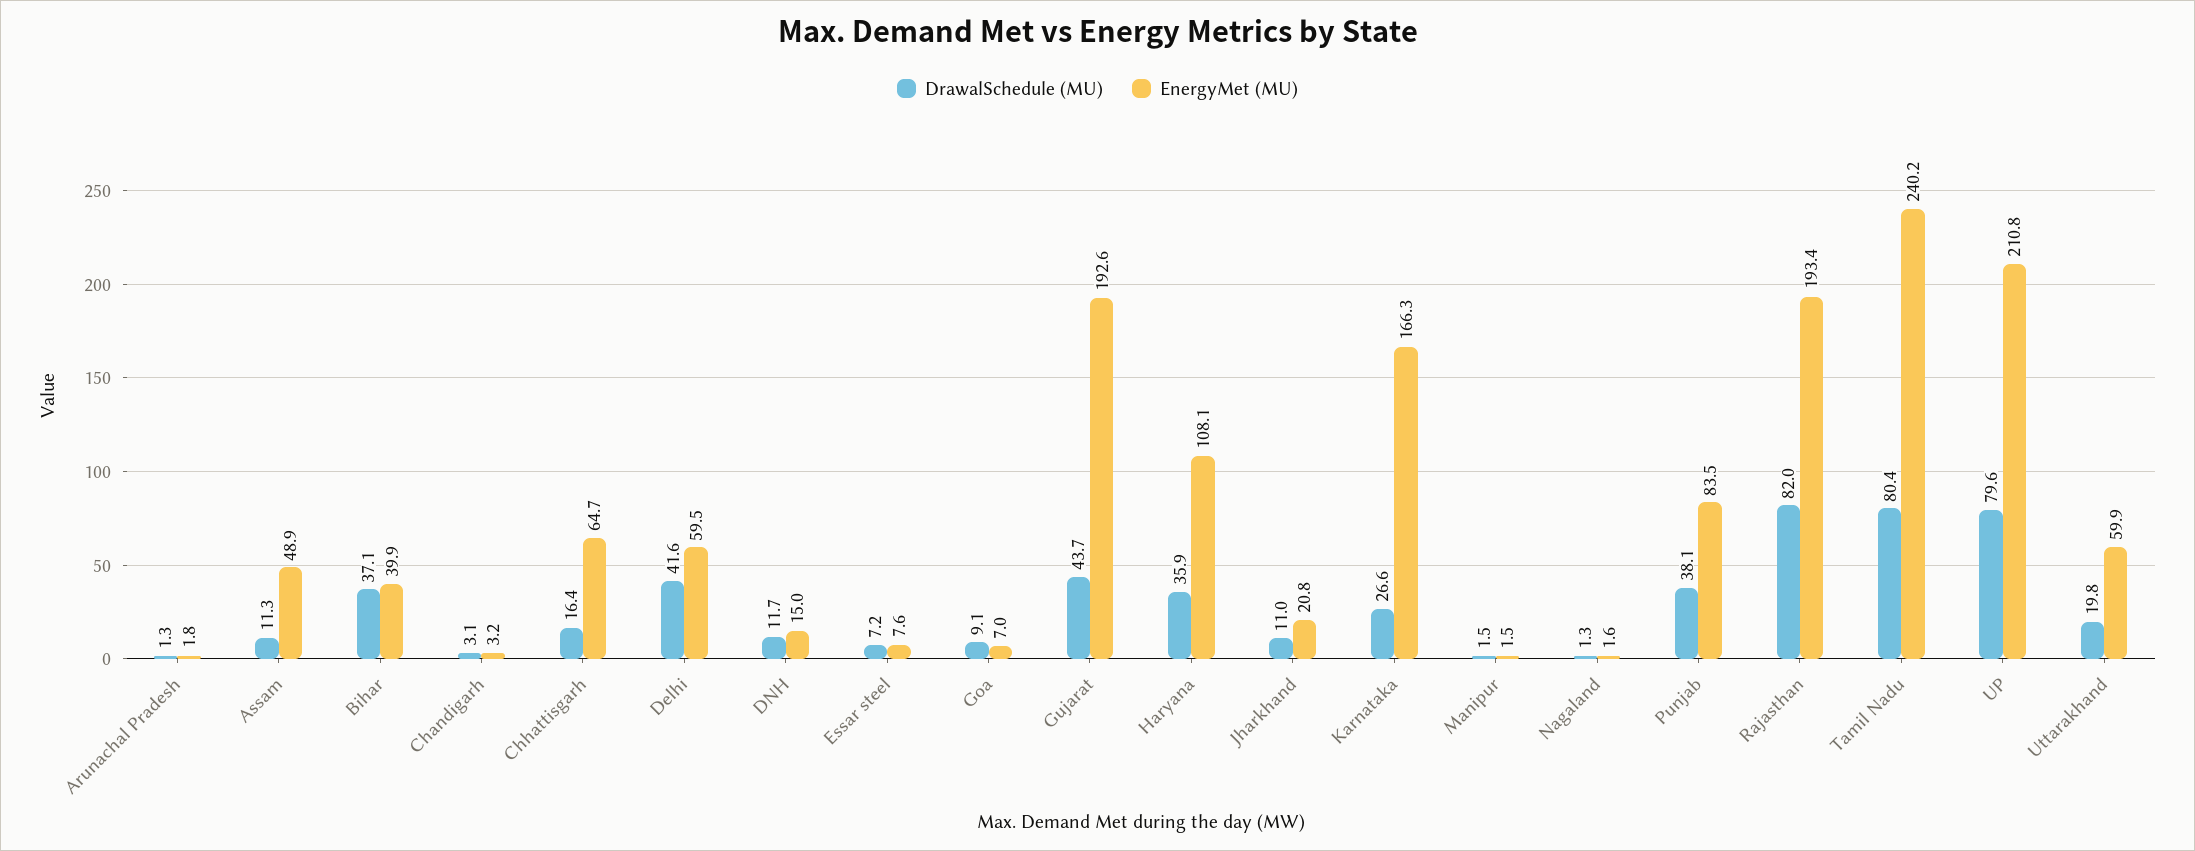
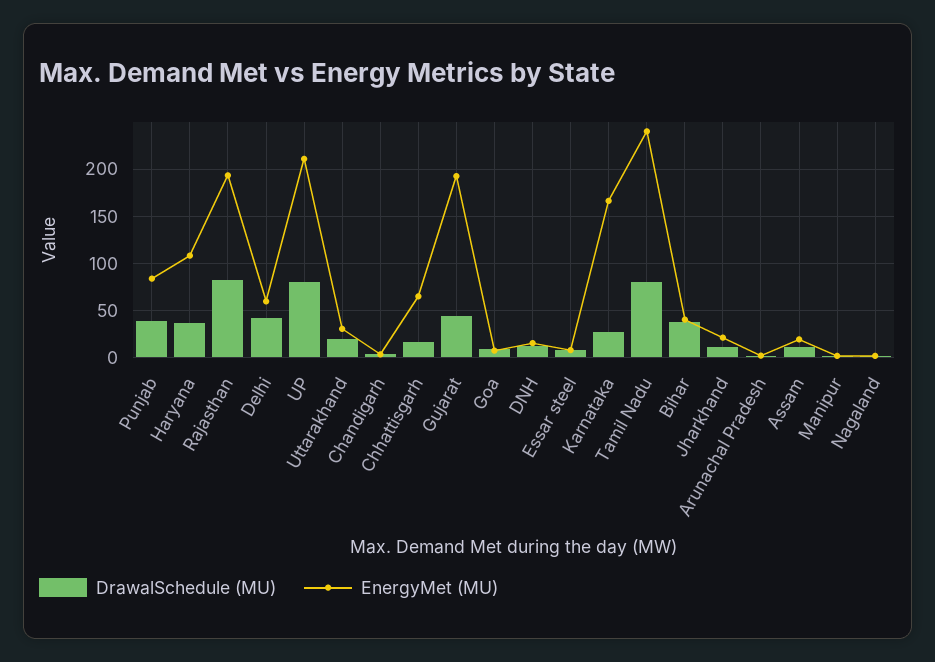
EnergyMet (MU), Assam: 48.9 -> 20
EnergyMet (MU), Uttarakhand: 59.9 -> 30

